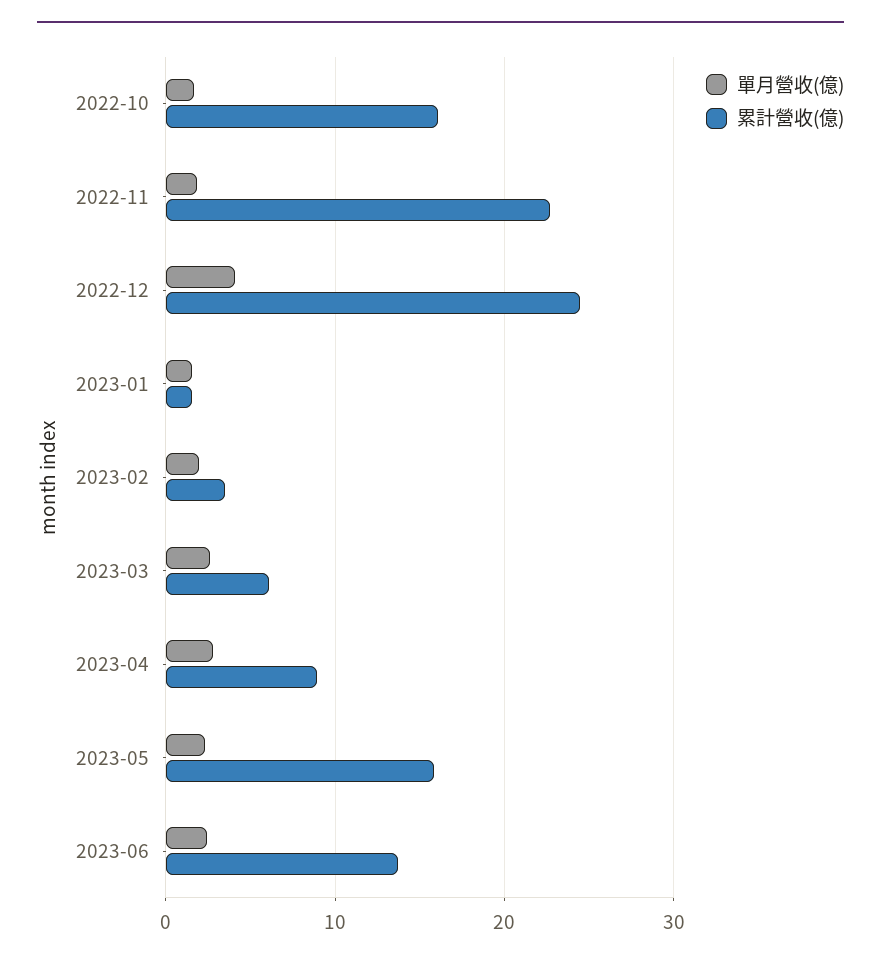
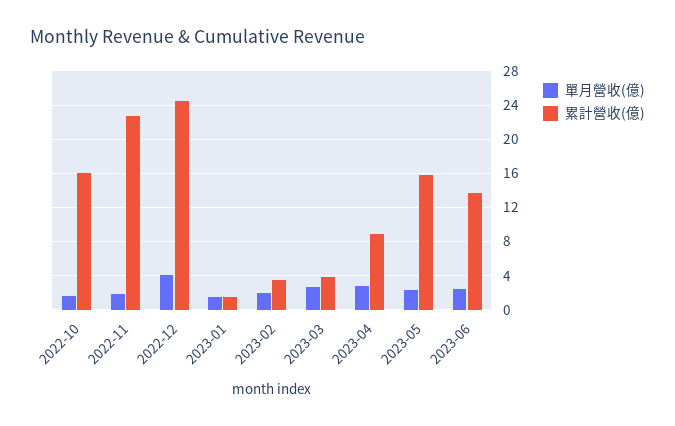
累計營收(億), 2023-03: 6 -> 4

